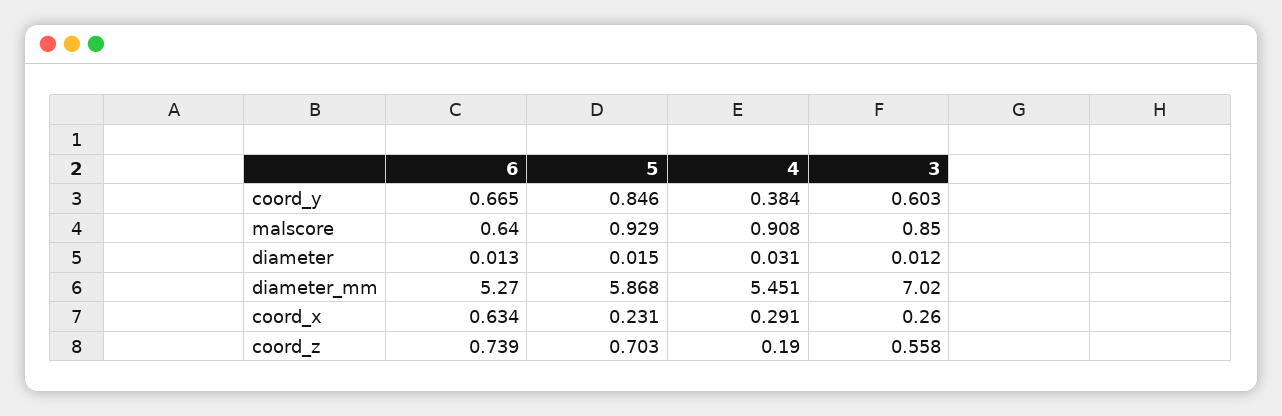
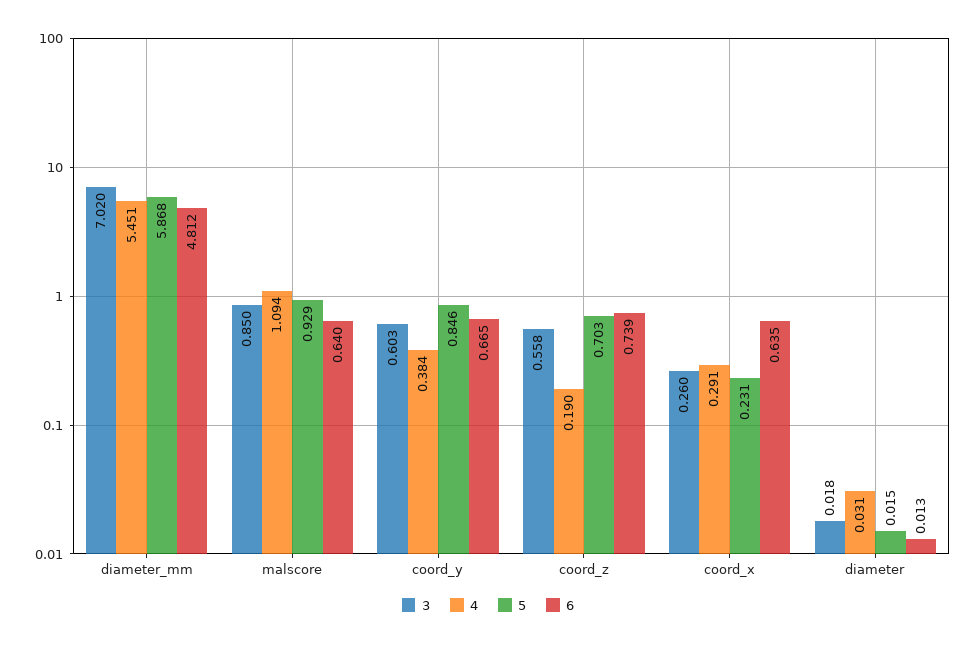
4, malscore: 0.908 -> 1.094
3, diameter: 0.012 -> 0.018
6, diameter_mm: 5.27 -> 4.812
6, coord_x: 0.634 -> 0.635

